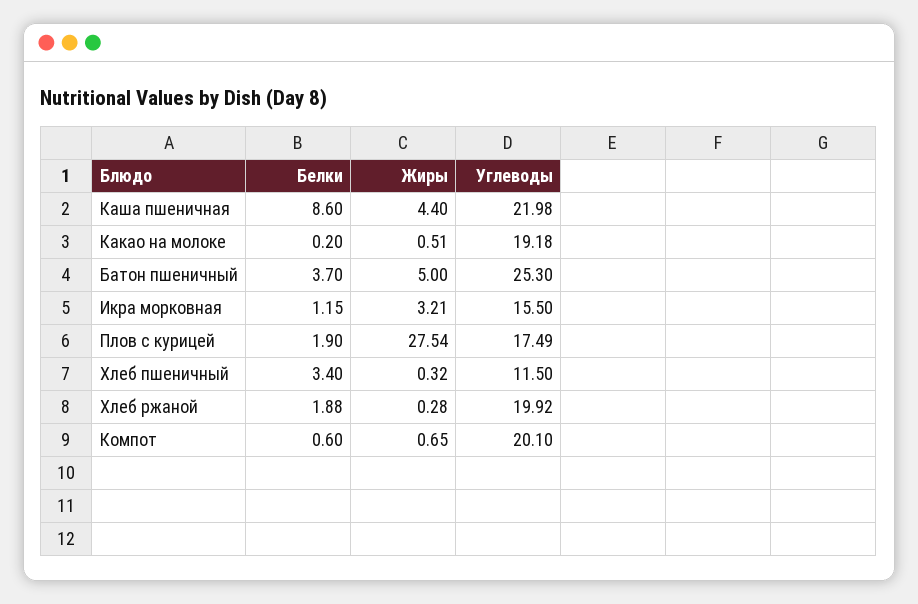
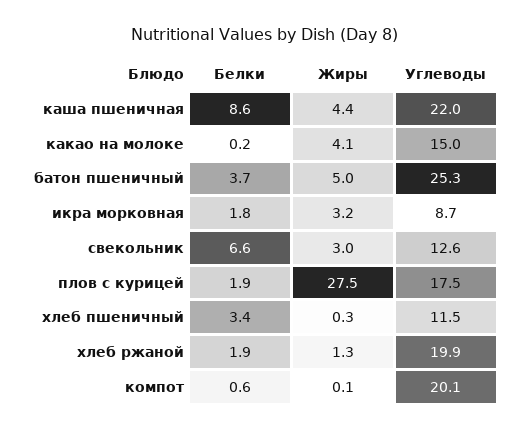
Жиры, Какао на молоке: 0.51 -> 4.1
Углеводы, Какао на молоке: 19.18 -> 15
Белки, Икра морковная: 1.15 -> 1.8
Углеводы, Икра морковная: 15.5 -> 8.7
Жиры, Хлеб ржаной: 0.28 -> 1.3
Жиры, Компот: 0.65 -> 0.1
Белки, свекольник: none -> 6.6
Жиры, свекольник: none -> 3
Углеводы, свекольник: none -> 12.6

